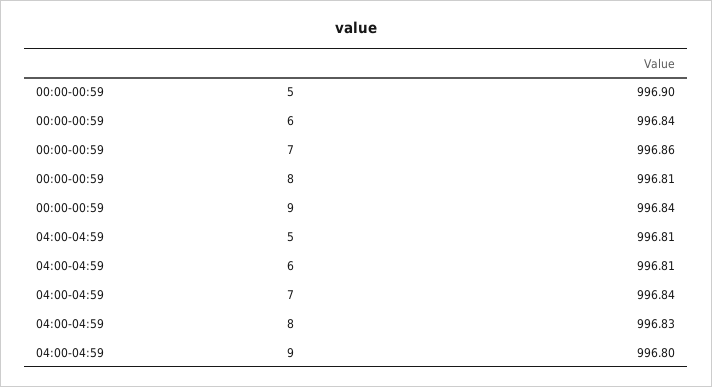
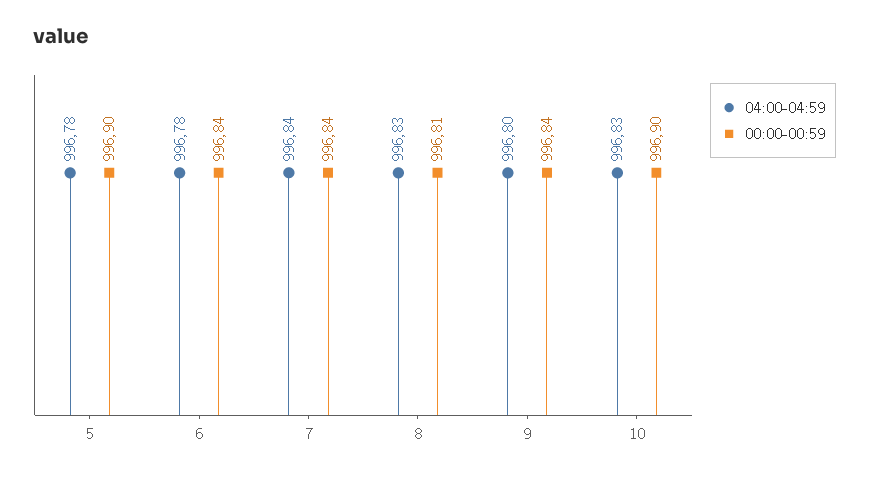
00:00-00:59, 7: 996.86 -> 996.84
04:00-04:59, 5: 996.81 -> 996.78
04:00-04:59, 6: 996.81 -> 996.78
04:00-04:59, 10: none -> 996.83
00:00-00:59, 10: none -> 996.9

